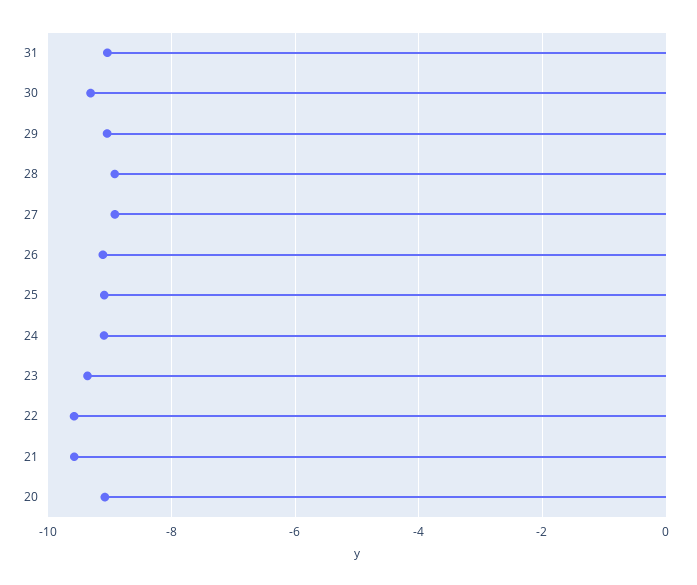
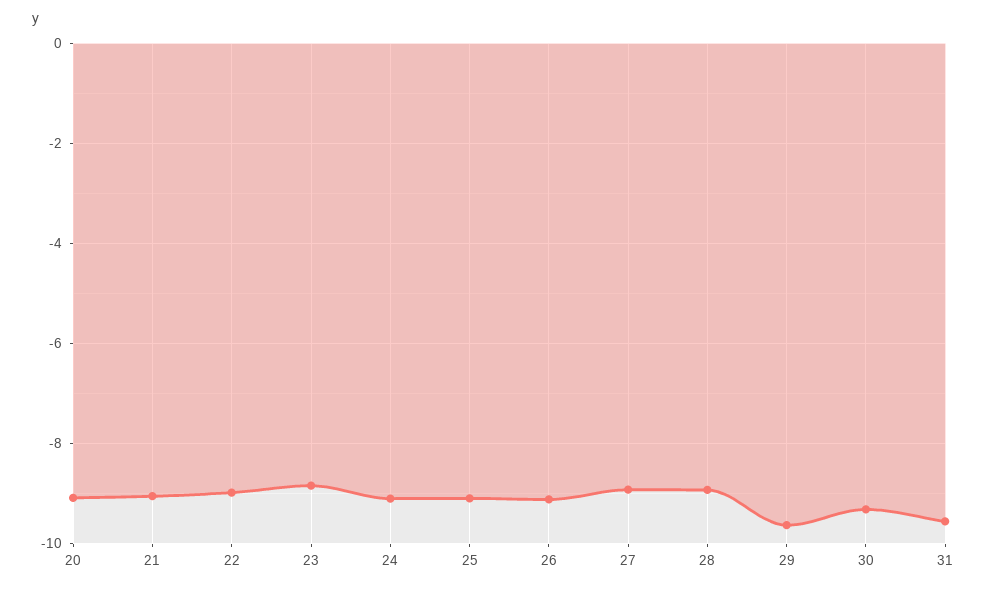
31: -9 -> -9.6
29: -9 -> -9.6
23: -9.4 -> -8.8
22: -9.6 -> -9
21: -9.6 -> -9

